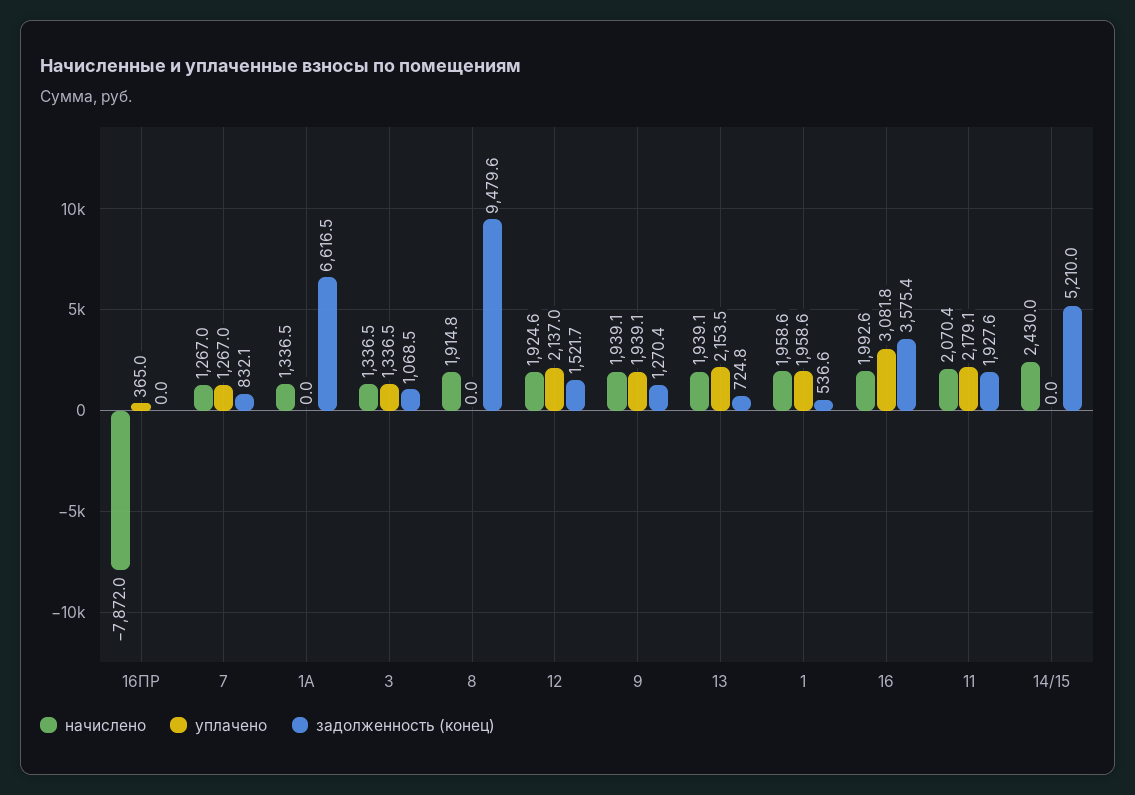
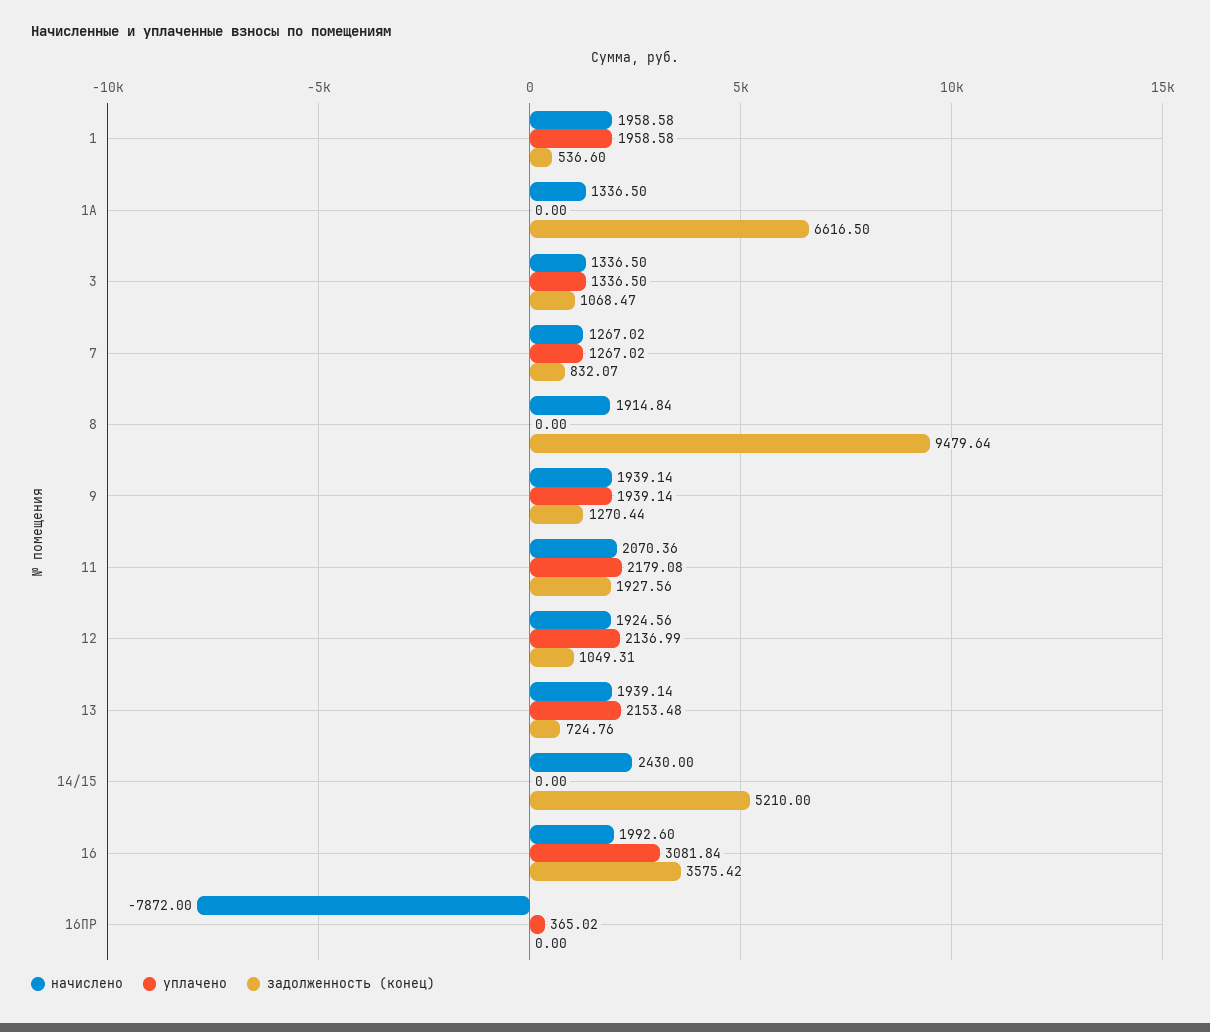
задолженность (конец), 12: 1521.7 -> 1049.31

